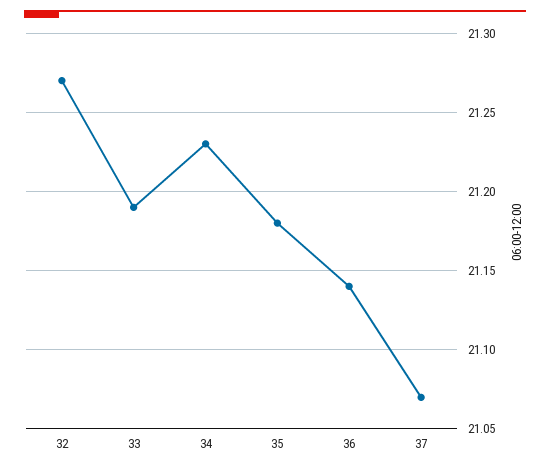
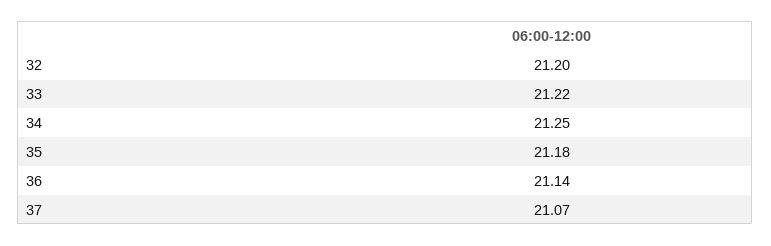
32: 21.27 -> 21.2
33: 21.19 -> 21.22
34: 21.23 -> 21.25

